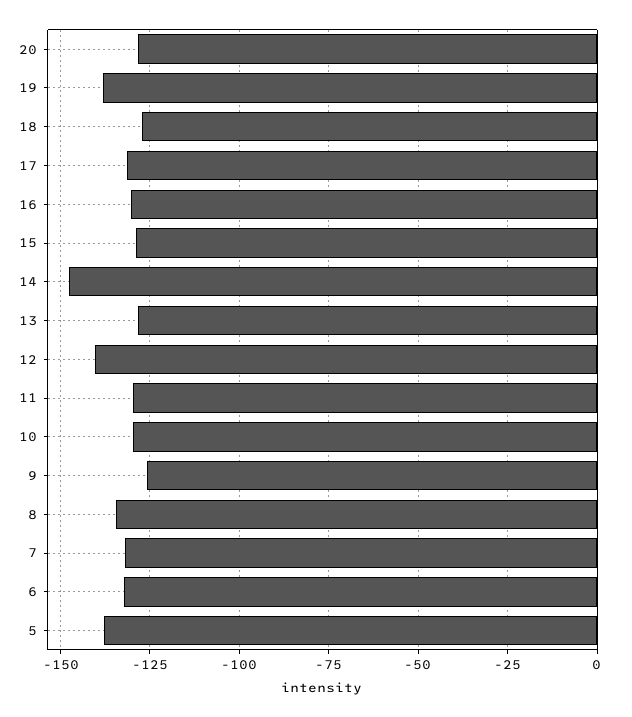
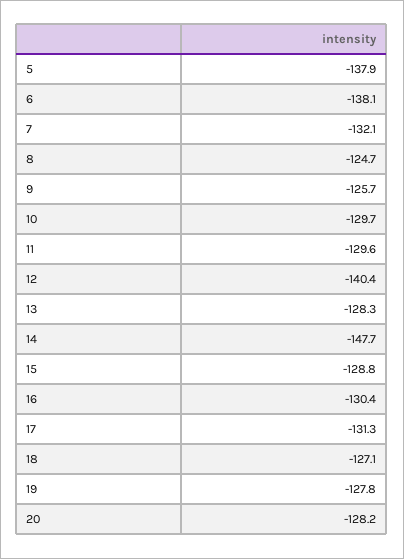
19: -137.5 -> -127.8
8: -135 -> -124.7
6: -132.5 -> -138.1

